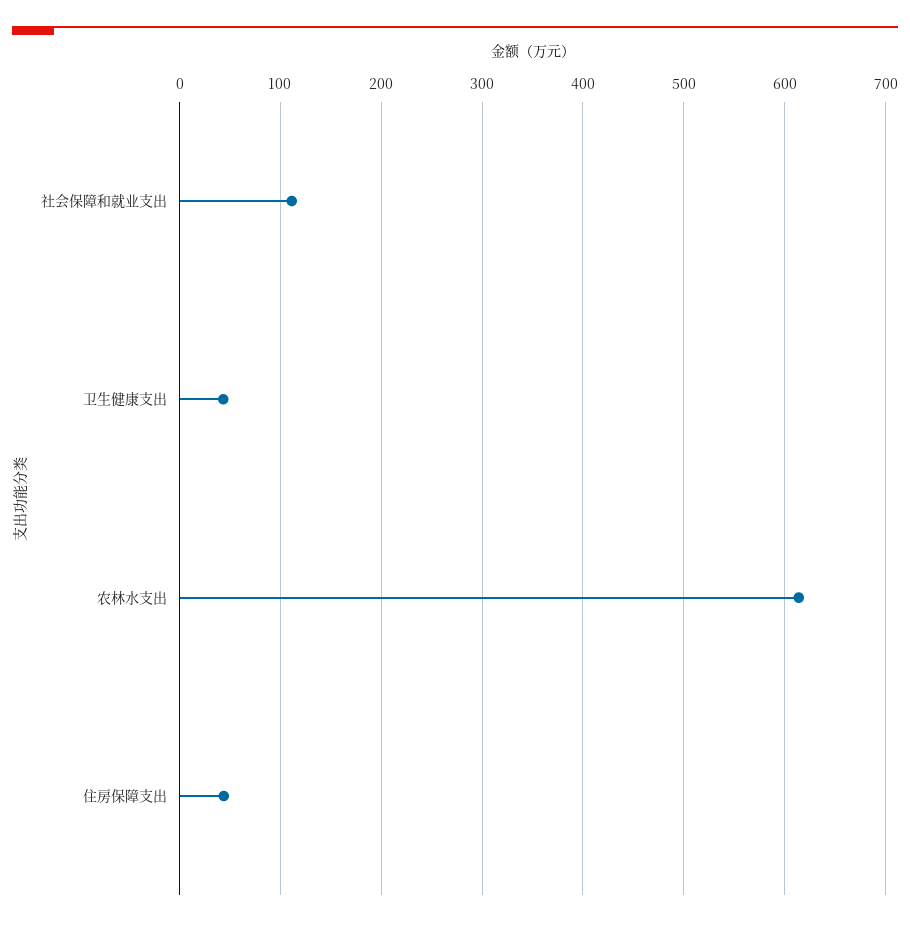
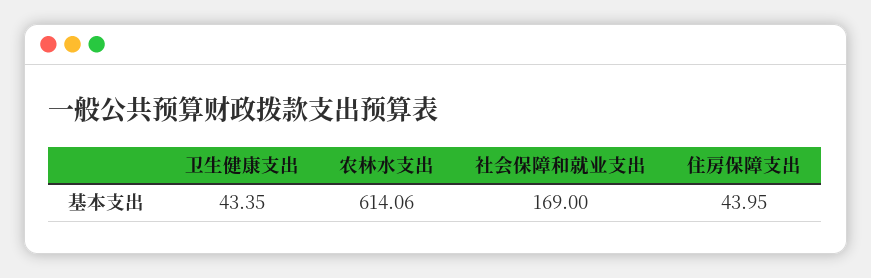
社会保障和就业支出: 110 -> 169

